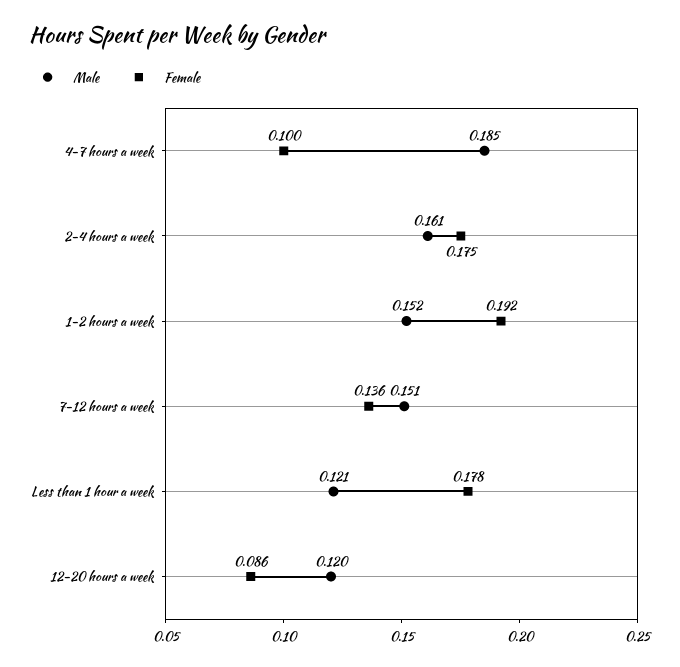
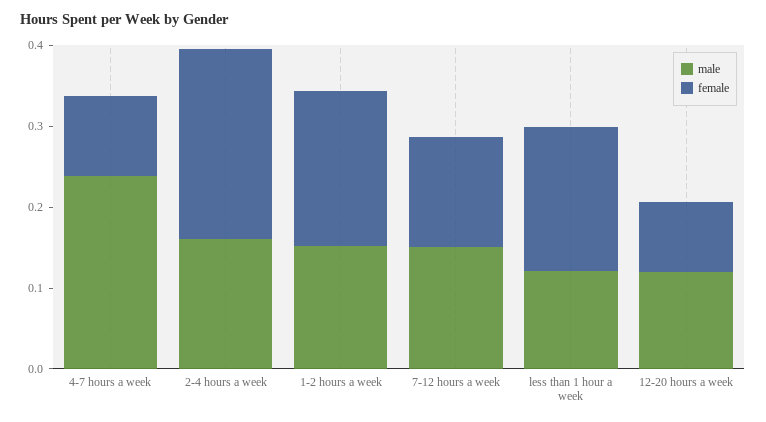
Male, 4-7 hours a week: 0.185 -> 0.24
Female, 2-4 hours a week: 0.175 -> 0.24

